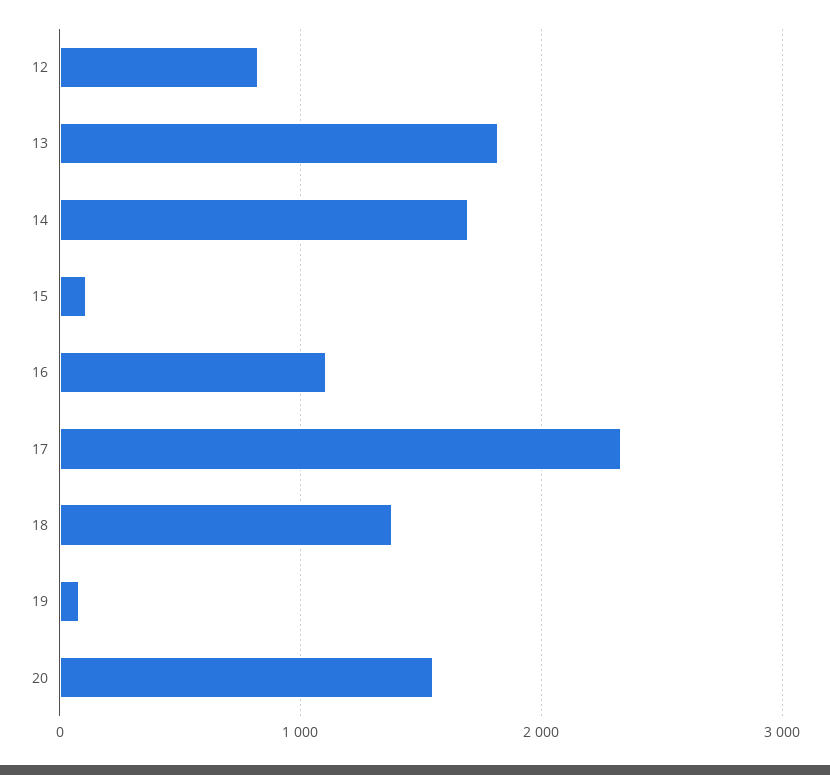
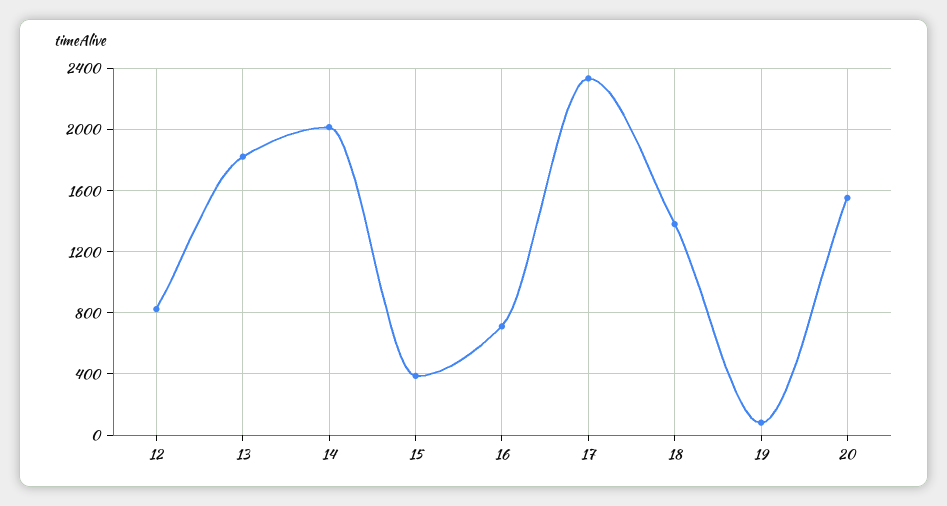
14: 1700 -> 2000
15: 100 -> 400
16: 1100 -> 700

